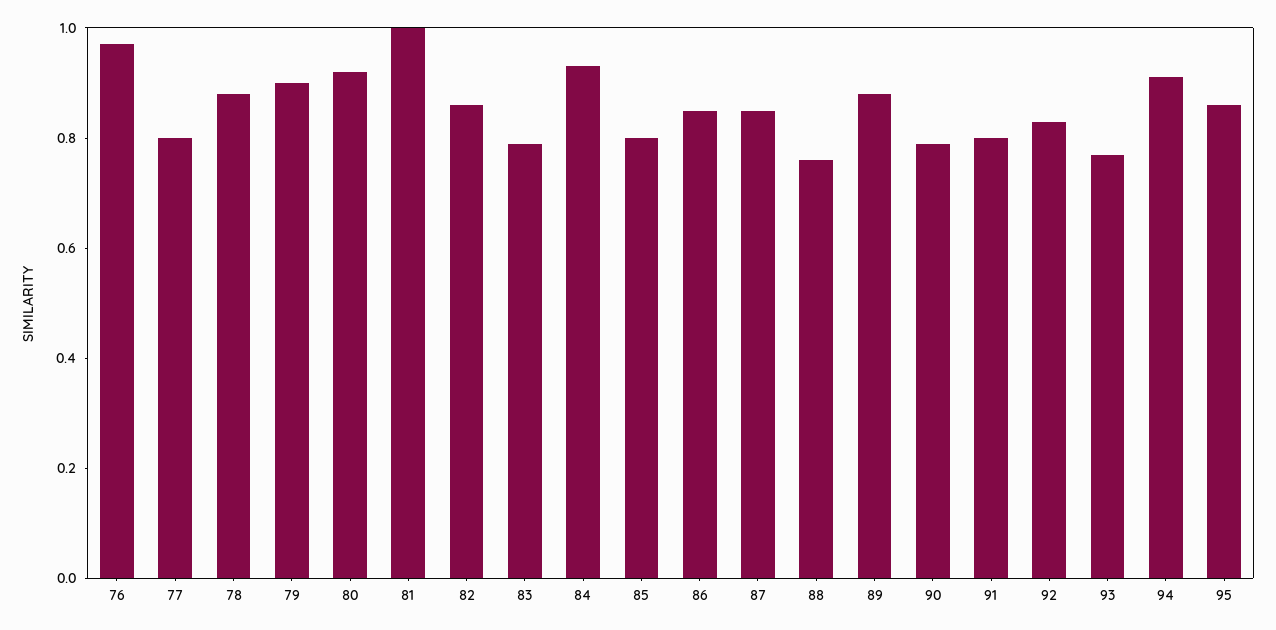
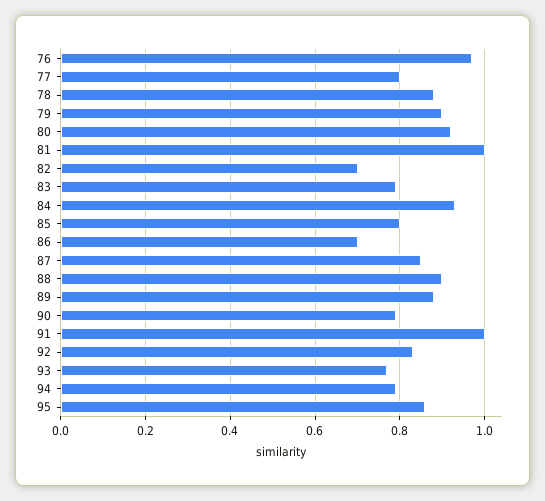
82: 0.85 -> 0.7
86: 0.85 -> 0.7
88: 0.75 -> 0.9
91: 0.8 -> 1
94: 0.9 -> 0.8

